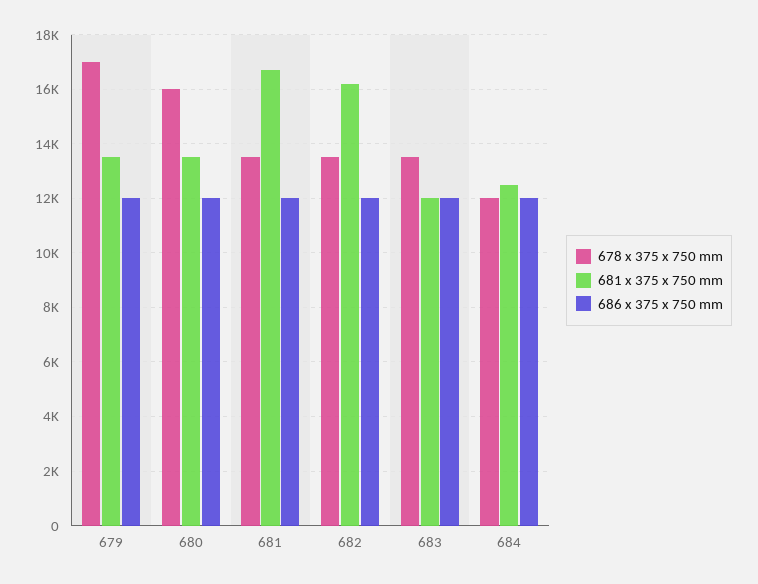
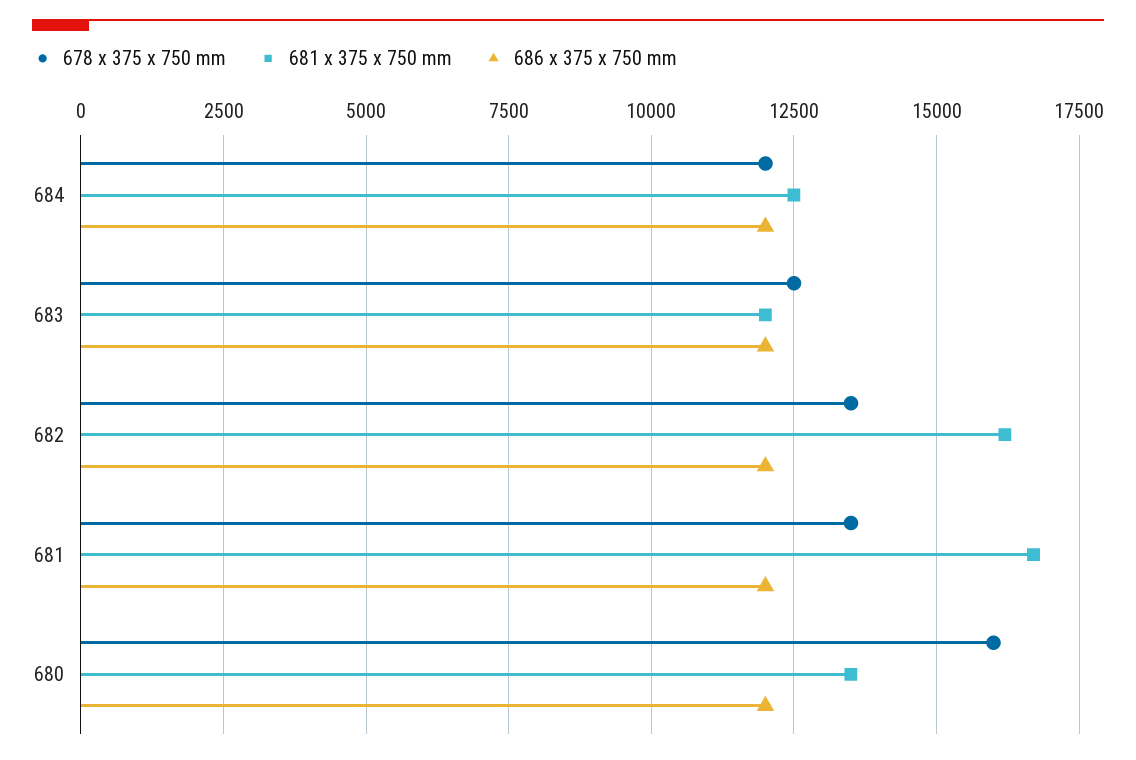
678 x 375 x 750 mm, 679: 17000 -> none
681 x 375 x 750 mm, 679: 13500 -> none
686 x 375 x 750 mm, 679: 12000 -> none
678 x 375 x 750 mm, 683: 13500 -> 12500

